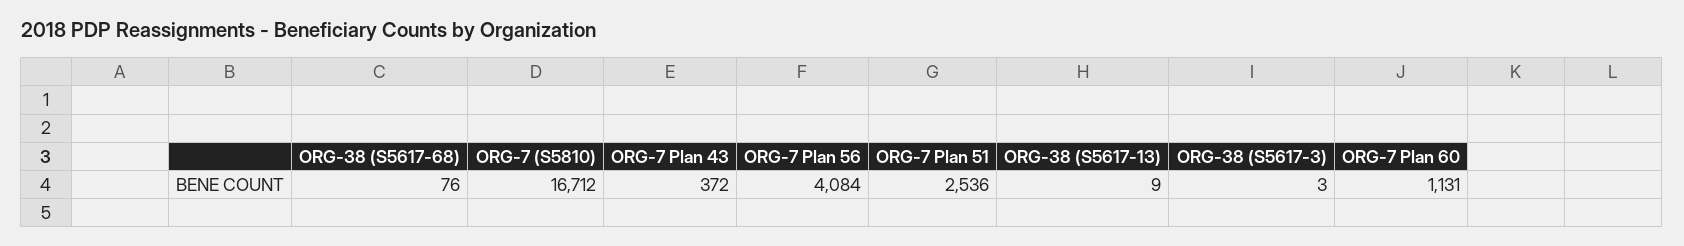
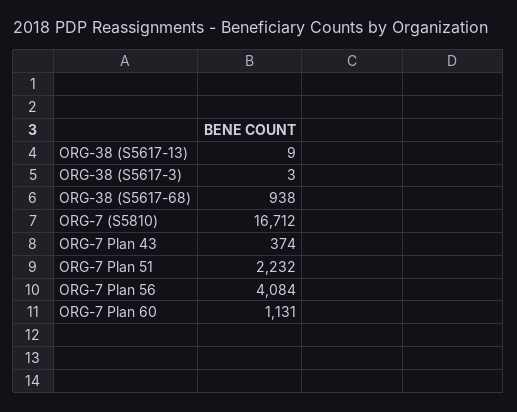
ORG-38 (S5617-68): 76 -> 938
ORG-7 Plan 43: 372 -> 374
ORG-7 Plan 51: 2536 -> 2232

